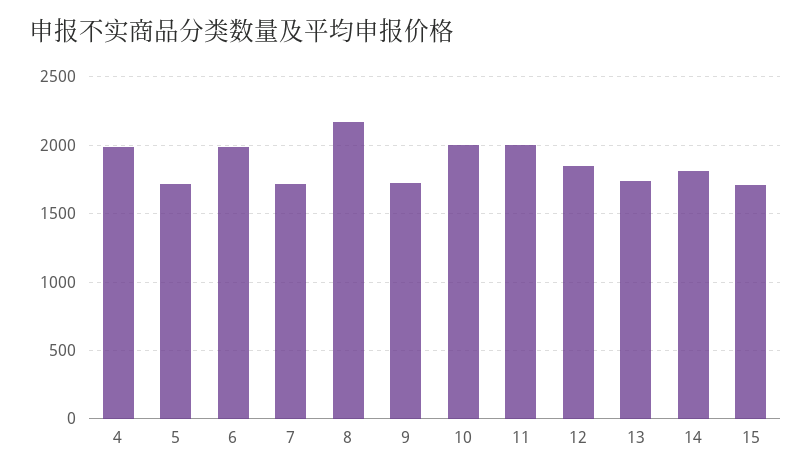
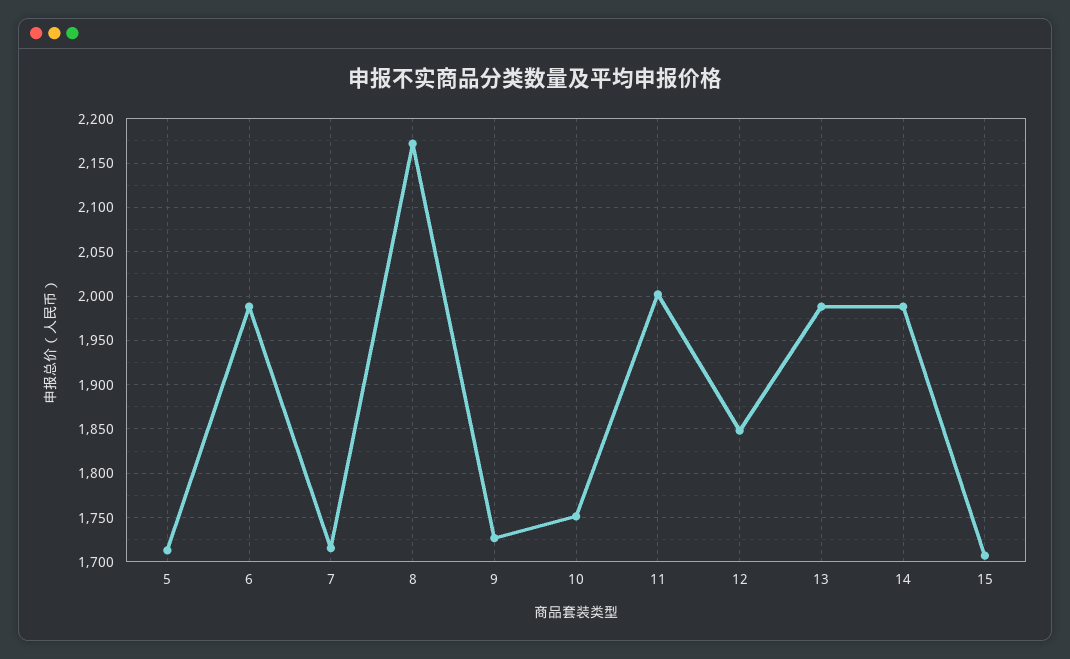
4: 2000 -> none
10: 2000 -> 1750
13: 1750 -> 1990
14: 1800 -> 1990

